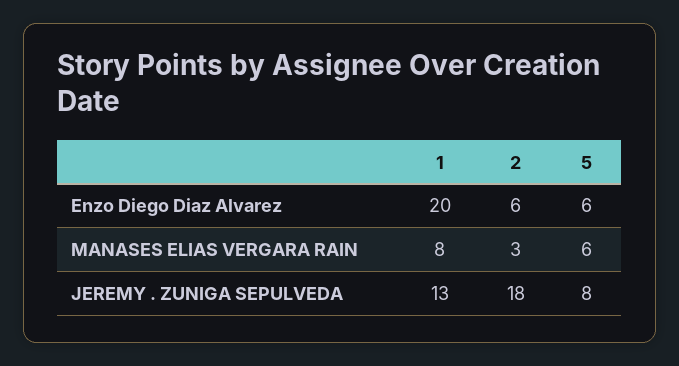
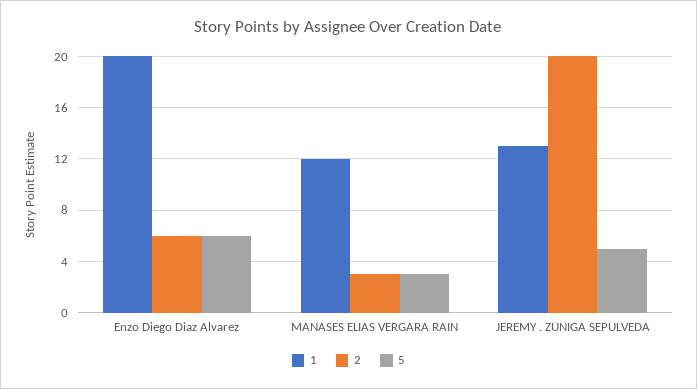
1, MANASES ELIAS VERGARA RAIN: 8 -> 12
5, MANASES ELIAS VERGARA RAIN: 6 -> 3
2, JEREMY . ZUNIGA SEPULVEDA: 18 -> 20
5, JEREMY . ZUNIGA SEPULVEDA: 8 -> 5

